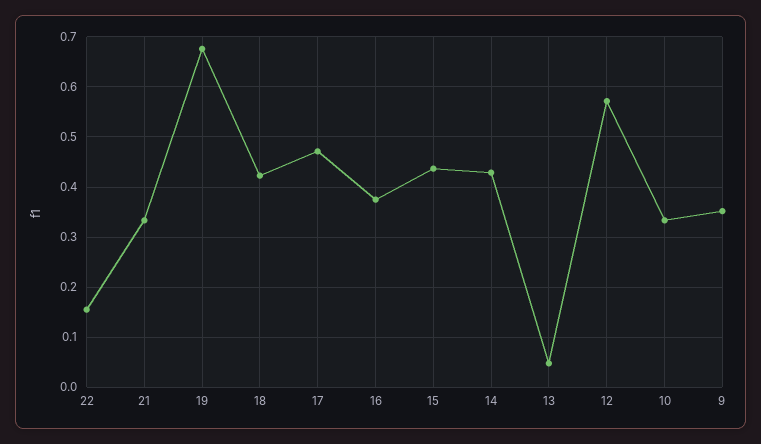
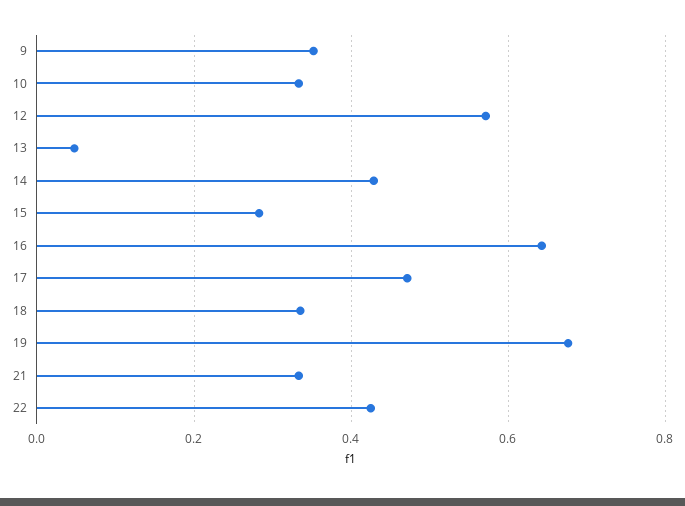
22: 0.16 -> 0.42
18: 0.42 -> 0.34
16: 0.38 -> 0.64
15: 0.44 -> 0.28

